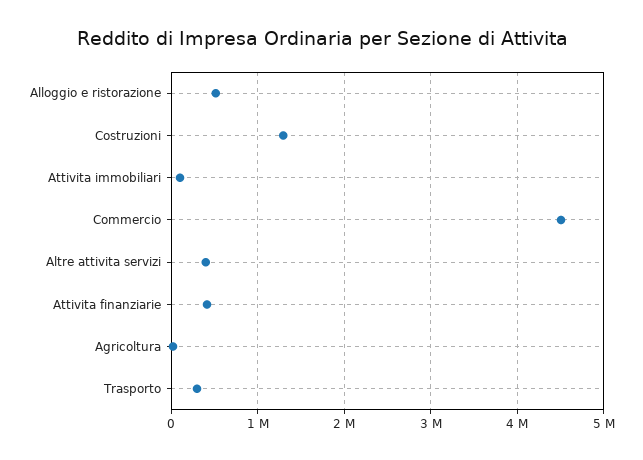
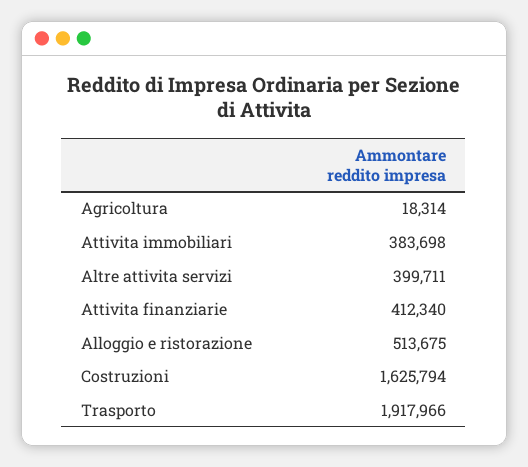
Costruzioni: 1300000 -> 1625794
Attivita immobiliari: 100000 -> 383698
Commercio: 4500000 -> none
Trasporto: 300000 -> 1917966

